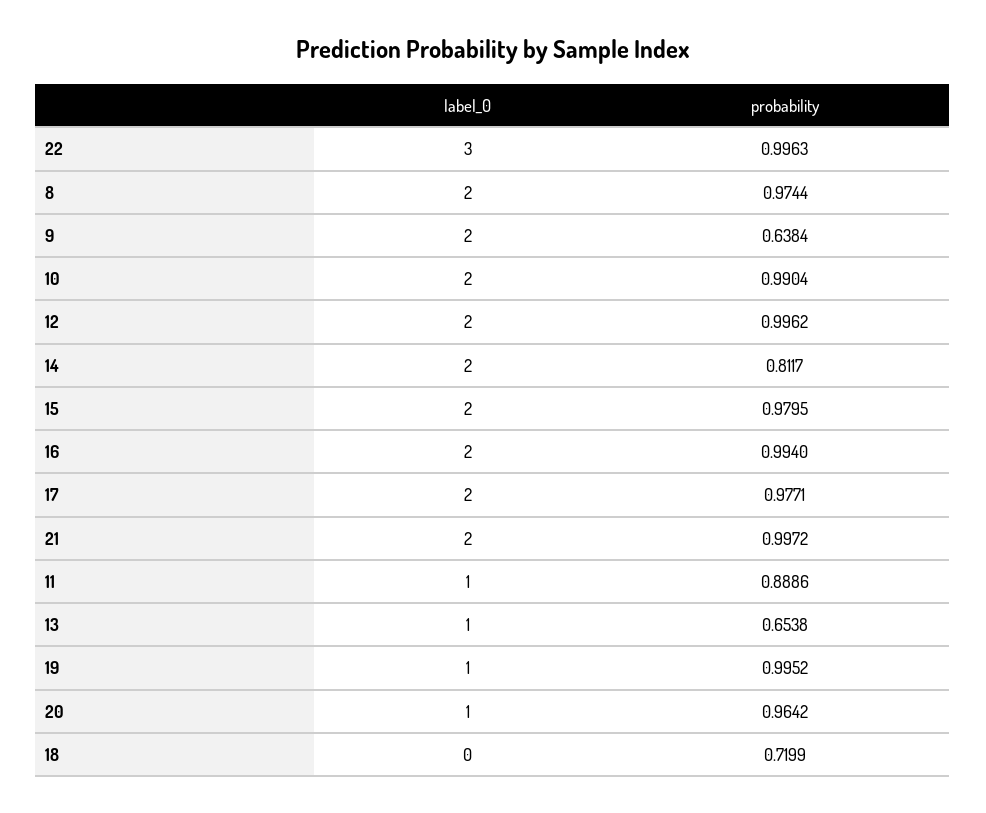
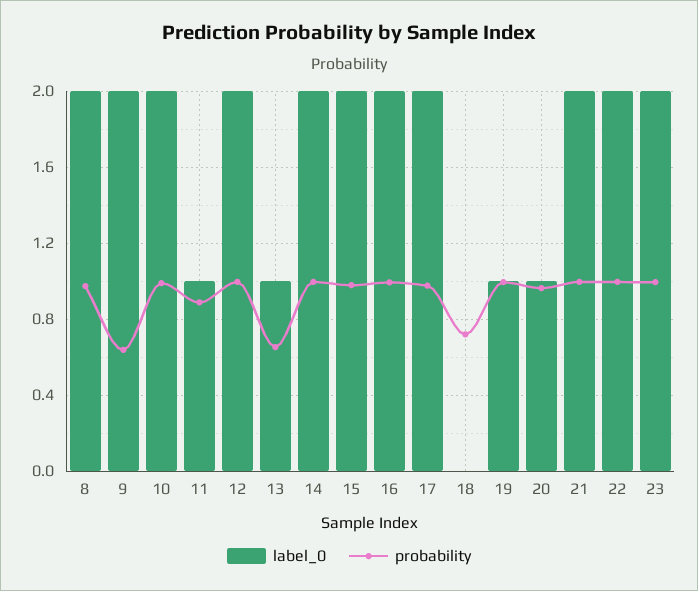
label_0, 22: 3 -> 2
probability, 14: 0.8117 -> 1
label_0, 23: none -> 2
probability, 23: none -> 1

